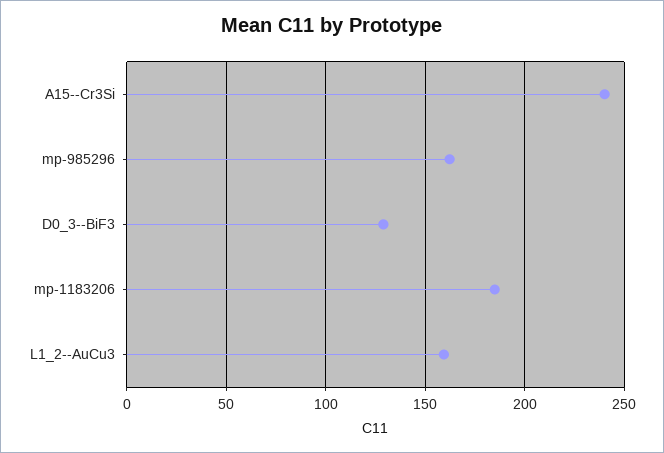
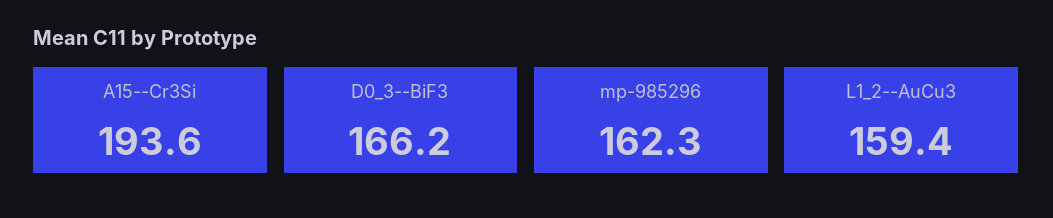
A15--Cr3Si: 240 -> 193.6
D0_3--BiF3: 130 -> 166.2
mp-1183206: 185 -> none

